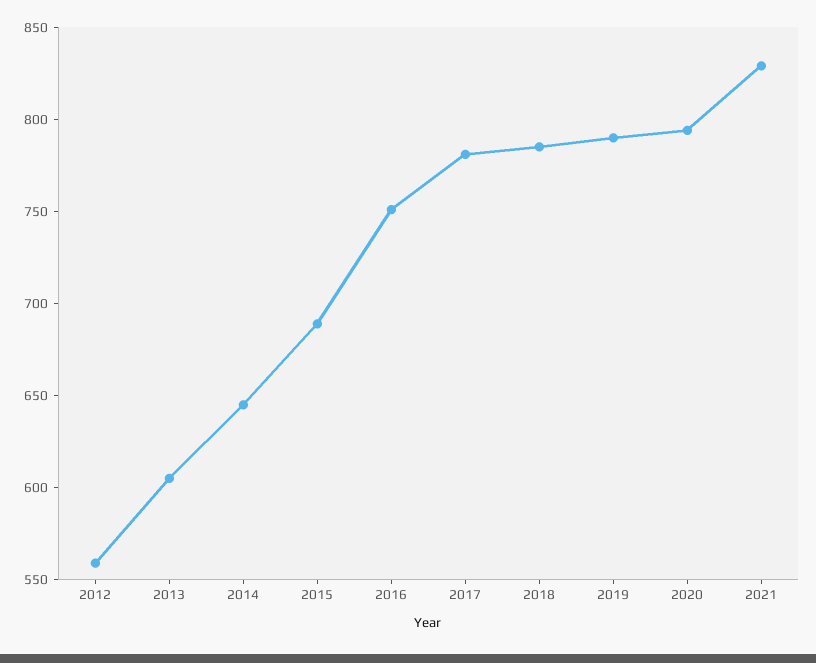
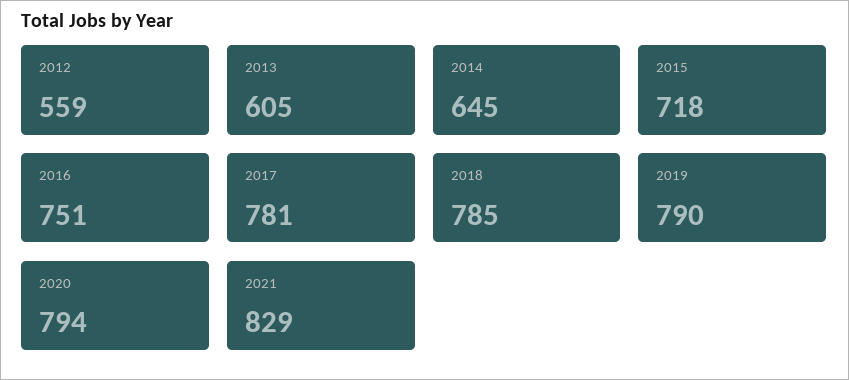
2015: 690 -> 718

